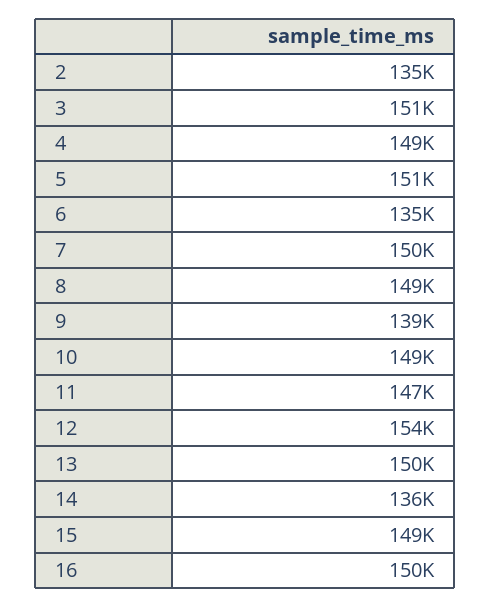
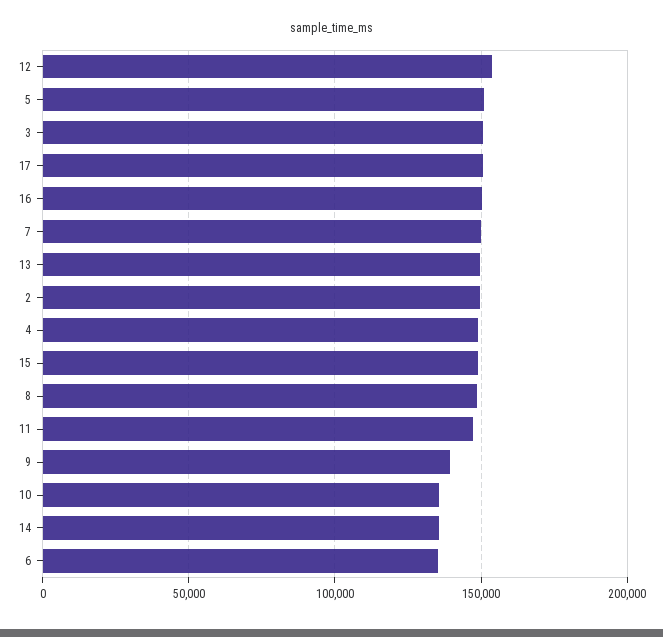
2: 135000 -> 150000
10: 149000 -> 135000
17: none -> 150000

